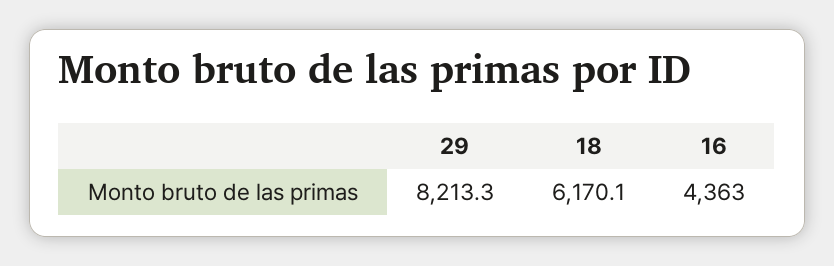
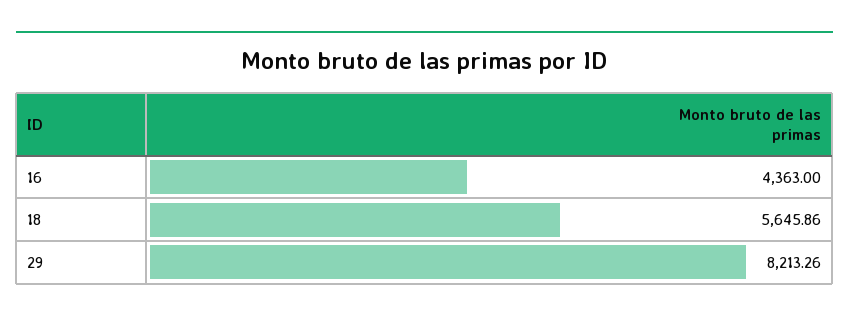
18: 6170.1 -> 5645.86

